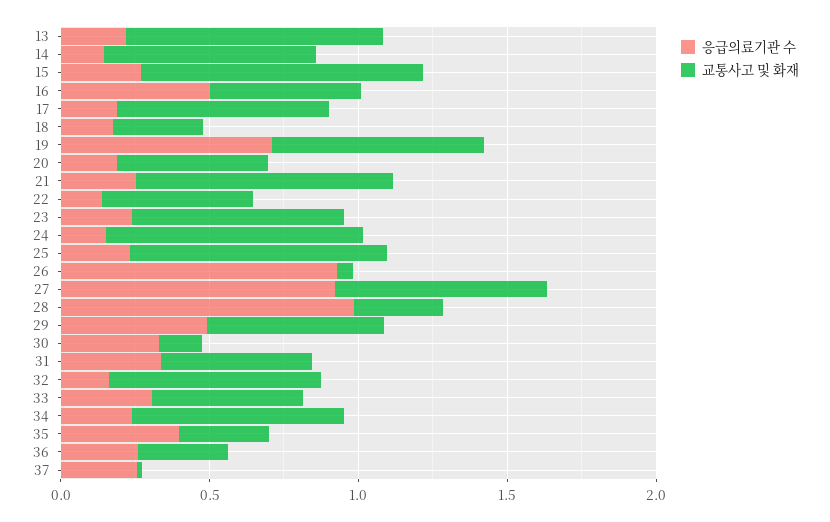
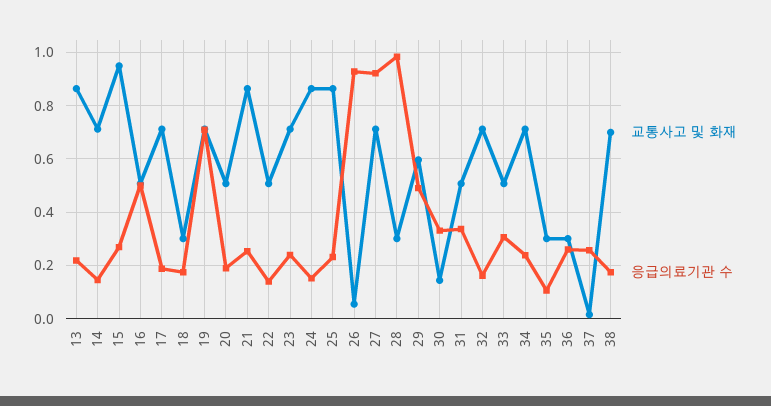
응급의료기관 수, 35: 0.4 -> 0.1
교통사고 및 화재, 38: none -> 0.7
응급의료기관 수, 38: none -> 0.175

